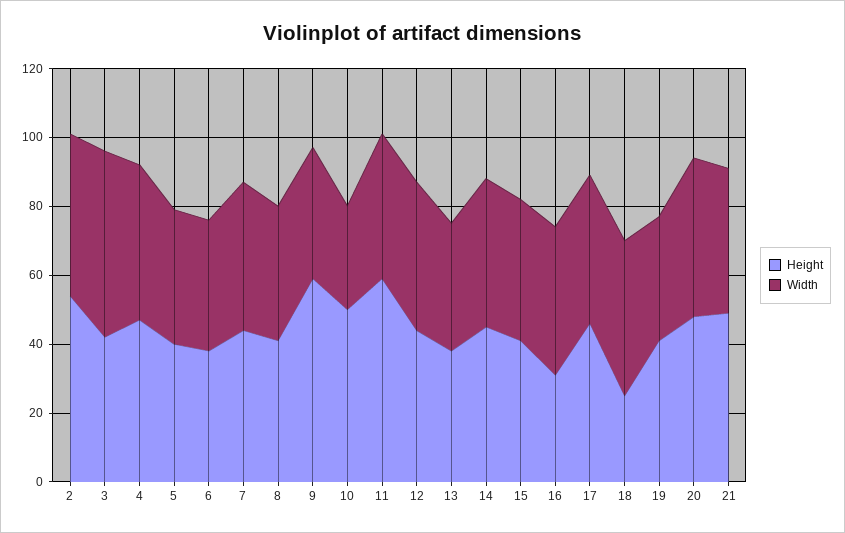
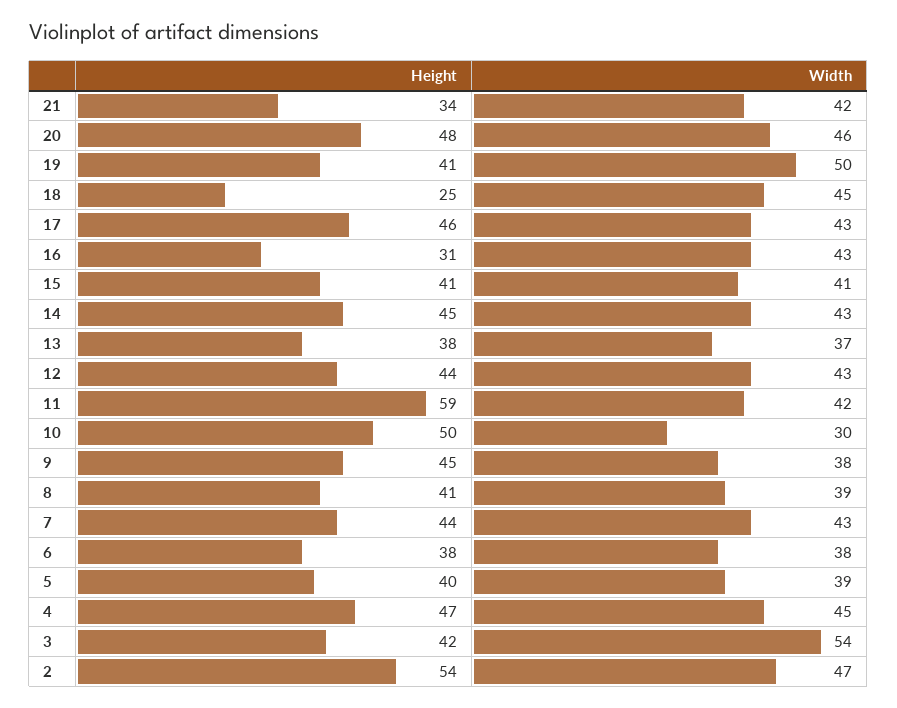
Height, 9: 60 -> 45
Width, 19: 35 -> 50
Height, 21: 50 -> 34

